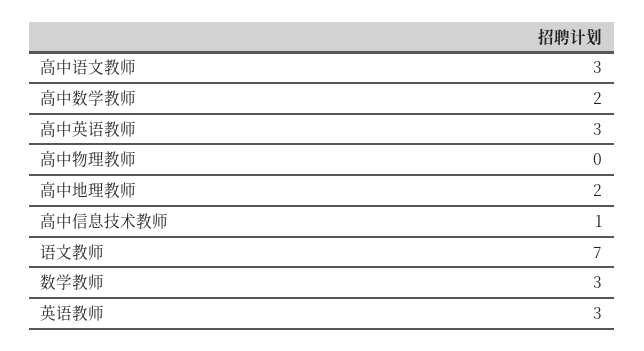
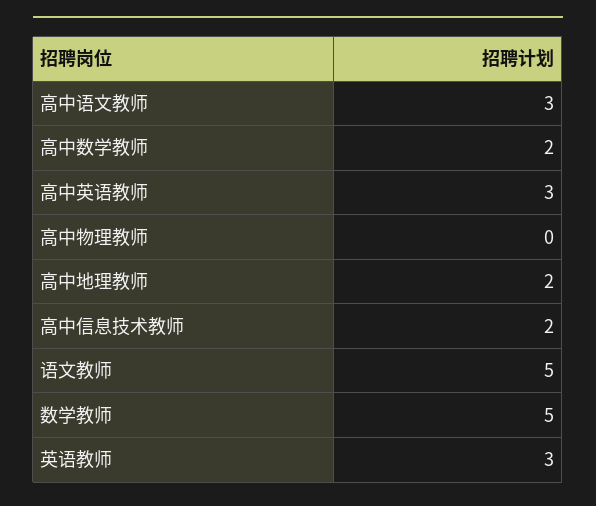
高中信息技术教师: 1 -> 2
语文教师: 7 -> 5
数学教师: 3 -> 5

